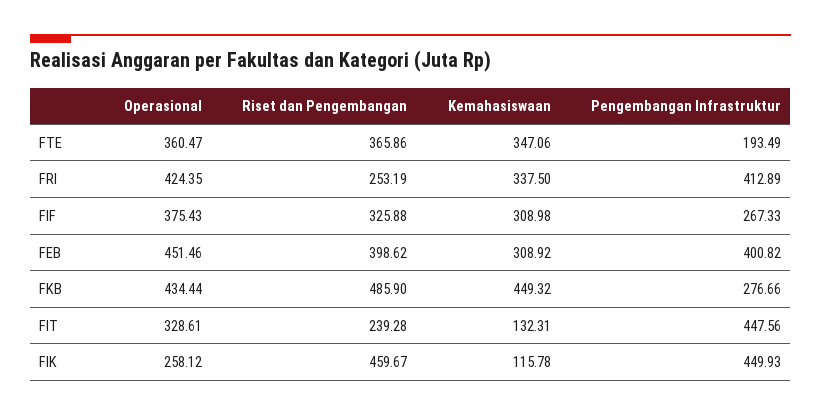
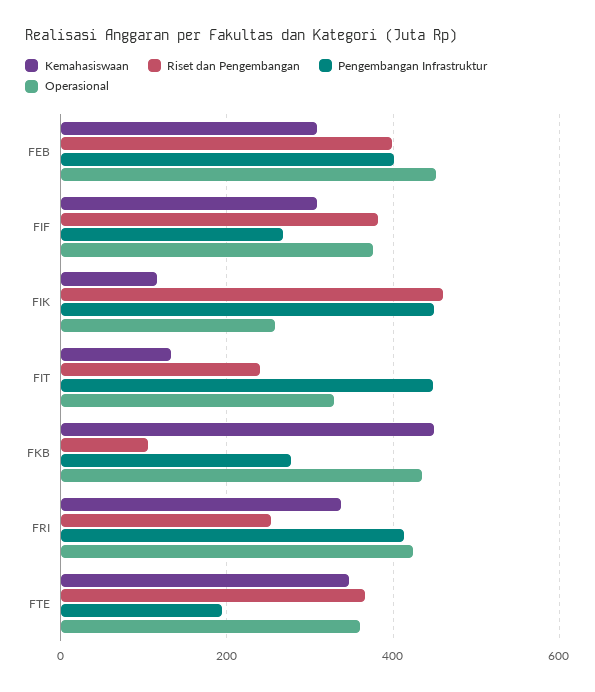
Riset dan Pengembangan, FIF: 325.88 -> 380
Riset dan Pengembangan, FKB: 485.9 -> 100

